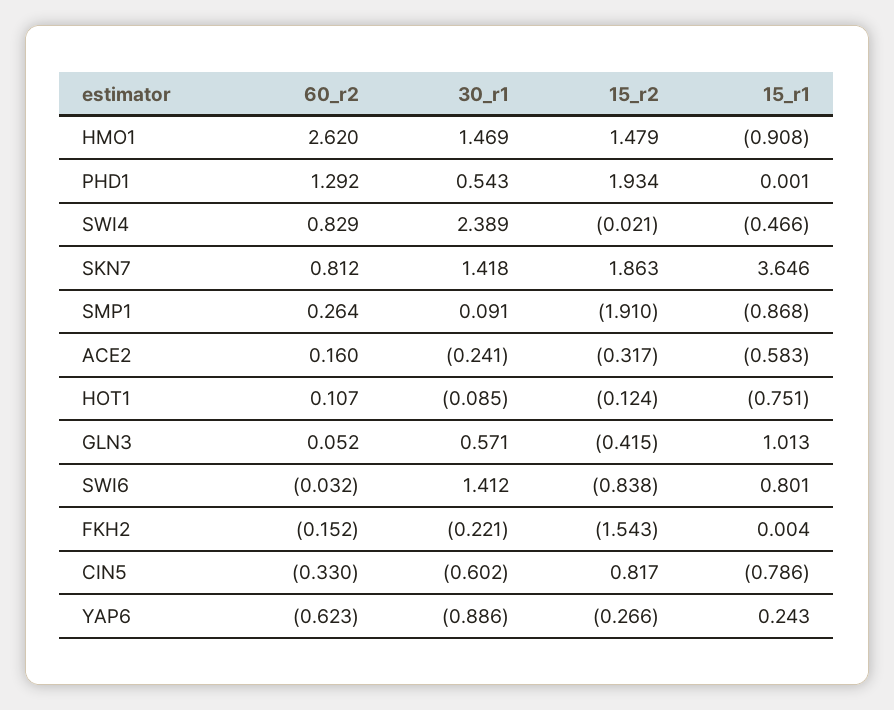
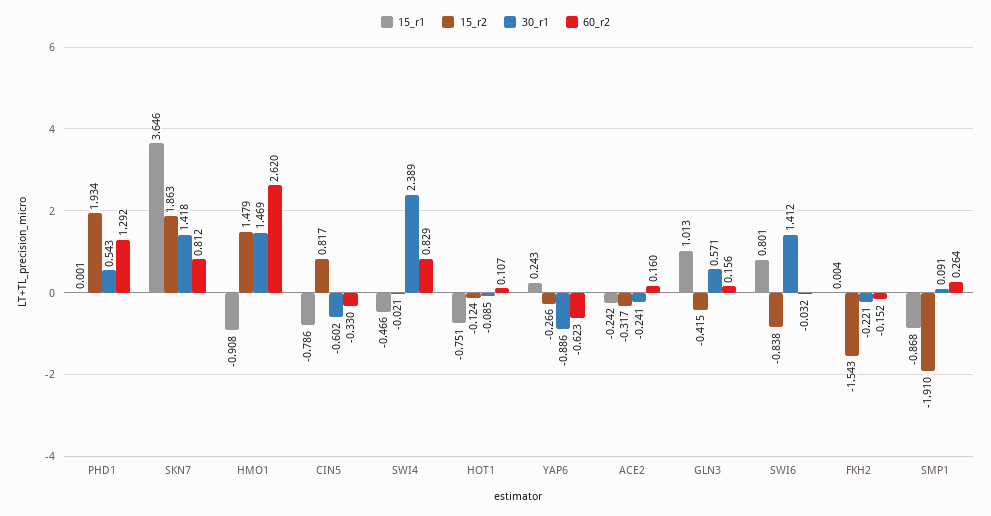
15_r1, ACE2: -0.583 -> -0.242
60_r2, GLN3: 0.052 -> 0.156

